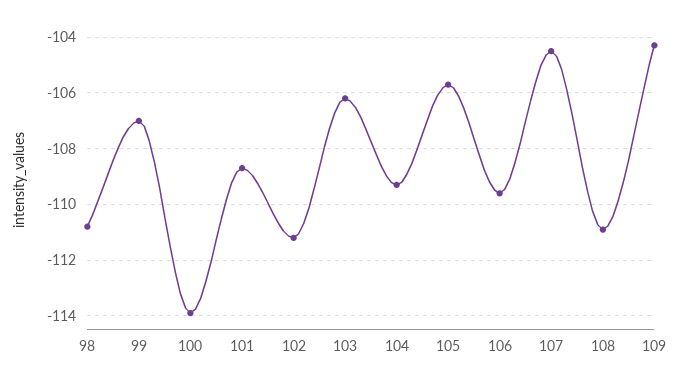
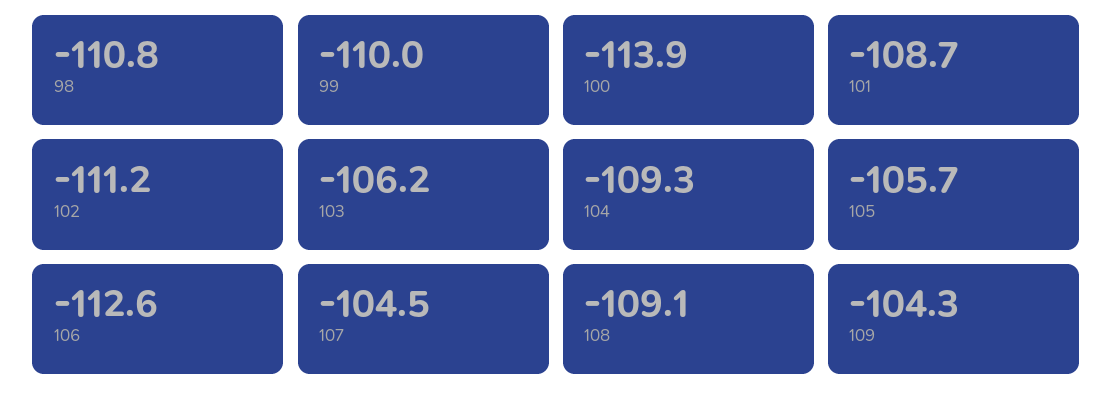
99: -107 -> -110
106: -109.5 -> -112.6
108: -111 -> -109.1

